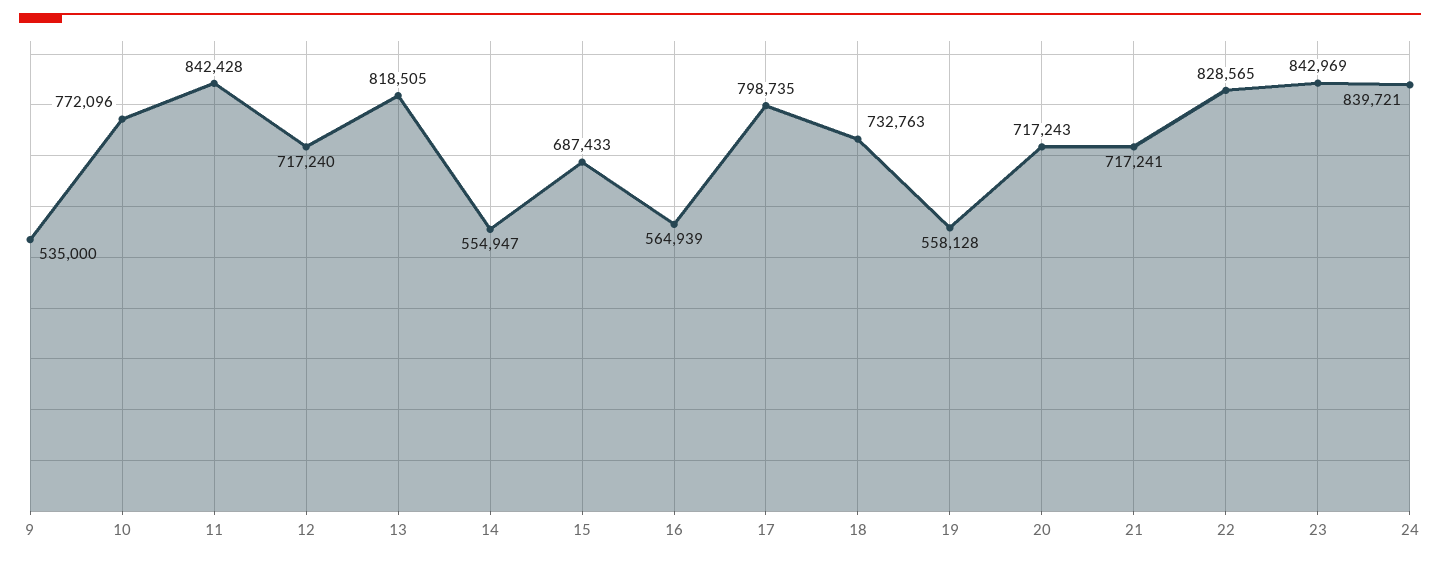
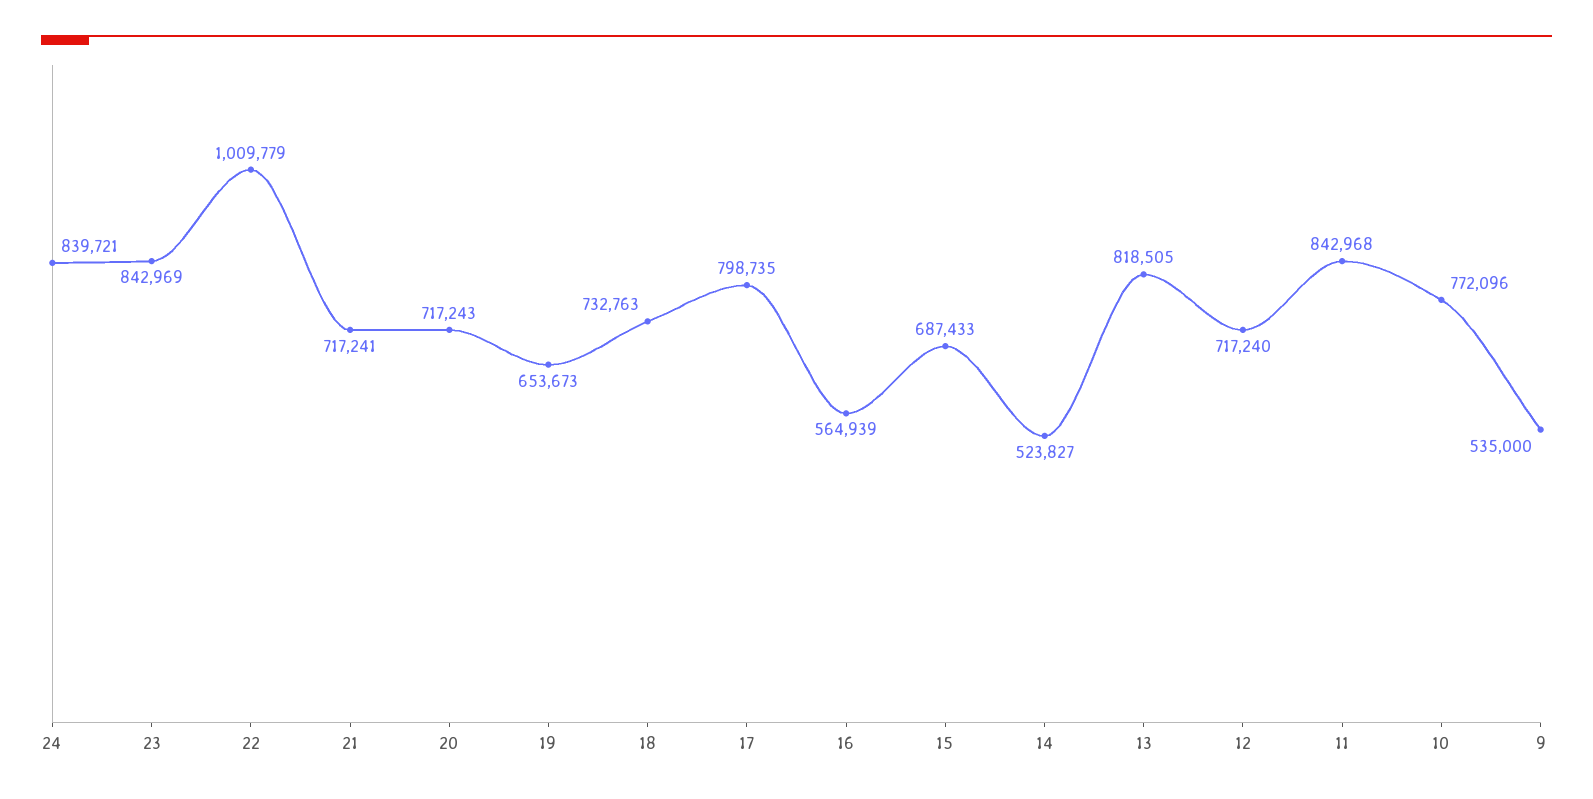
11: 842428 -> 842968
14: 554947 -> 523827
19: 558128 -> 653673
22: 828565 -> 1009779

